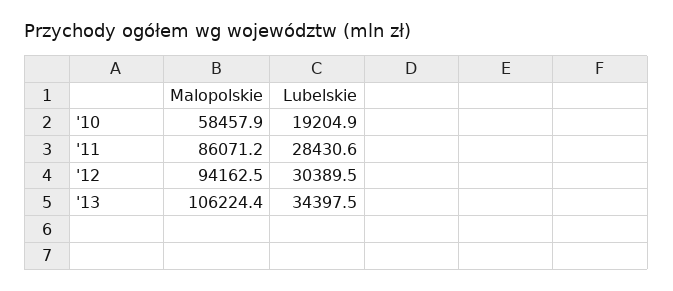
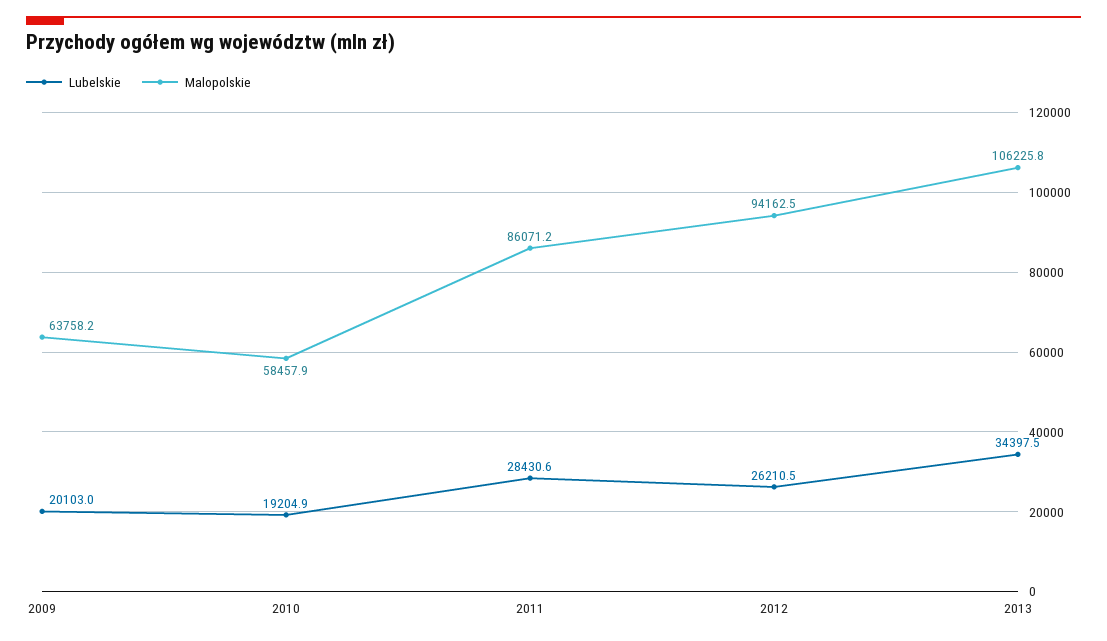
Lubelskie, '12: 30389.5 -> 26210.5
Malopolskie, '13: 106224.4 -> 106225.8
Lubelskie, 2009: none -> 20103
Malopolskie, 2009: none -> 63758.2

